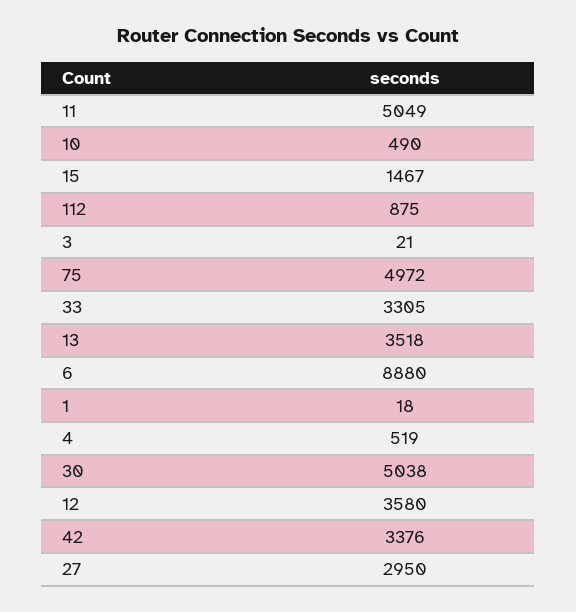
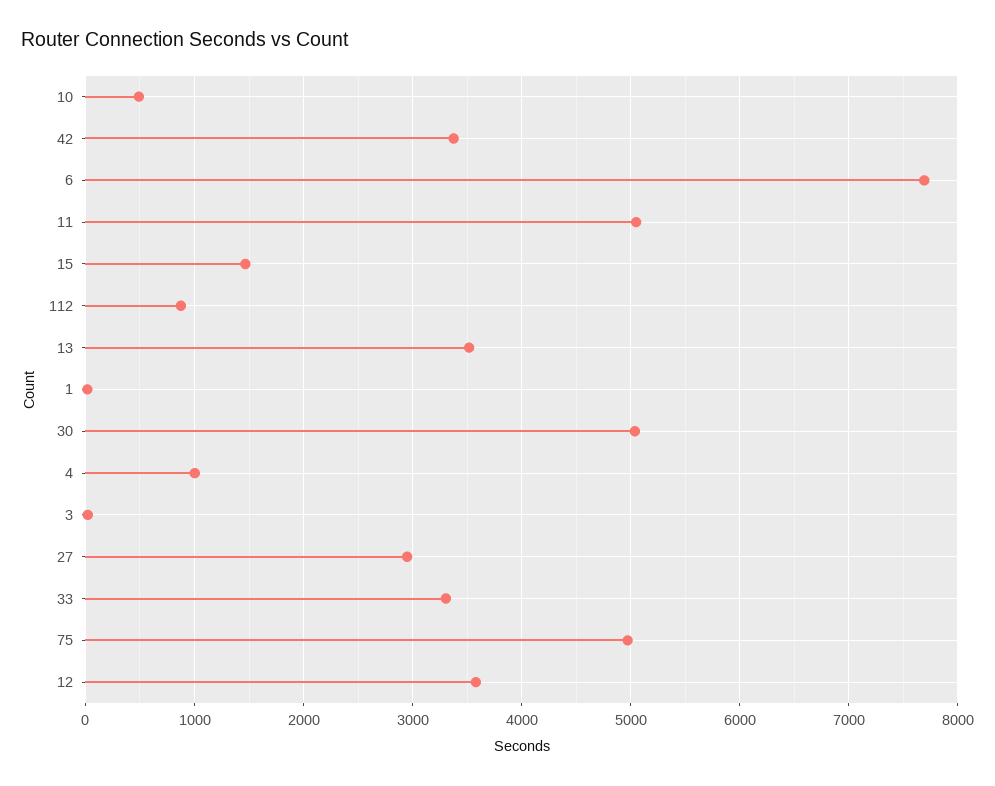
6: 8880 -> 7700
4: 519 -> 1000

